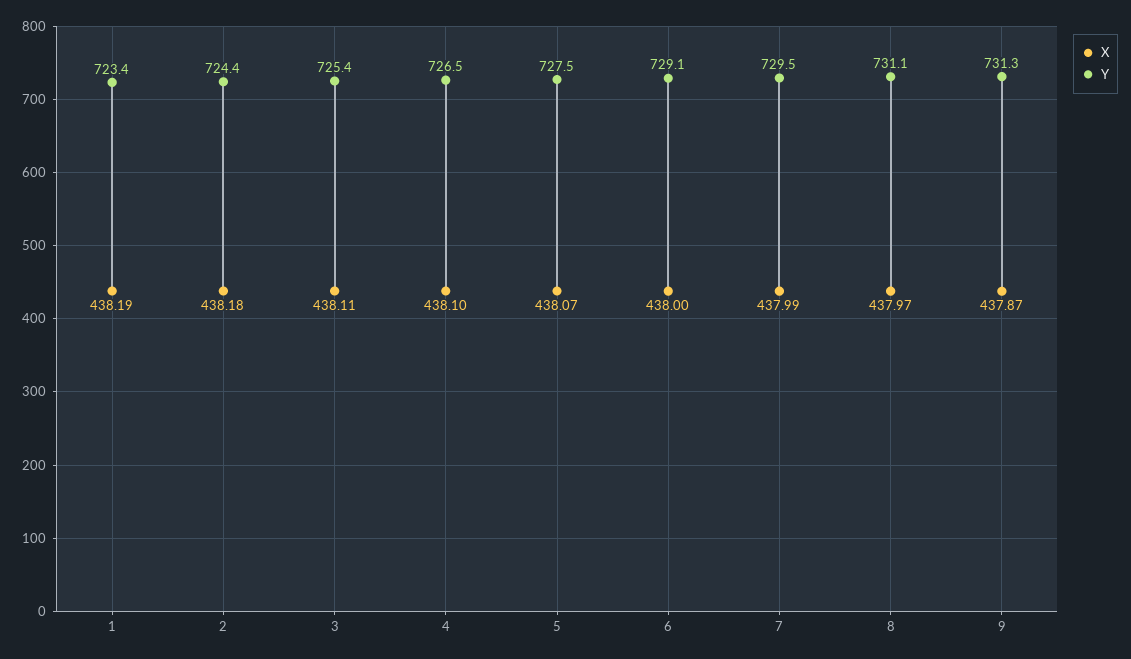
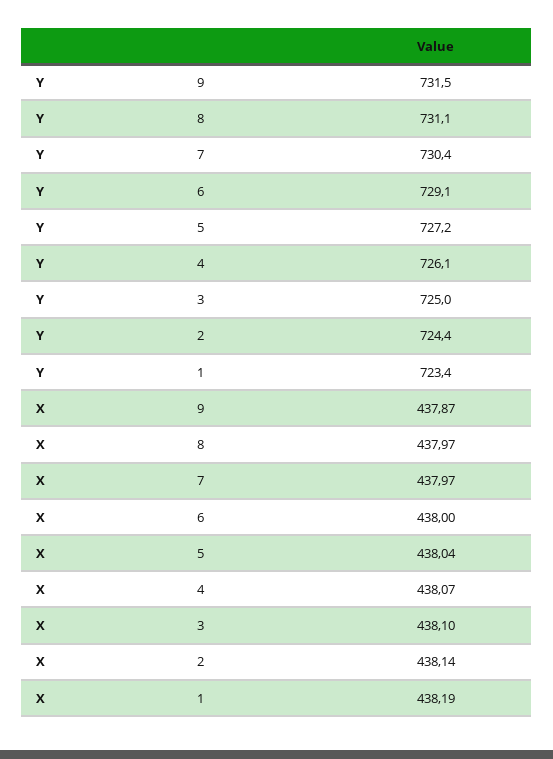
X, 2: 438.18 -> 438.14
X, 3: 438.11 -> 438.1
Y, 3: 725.4 -> 725
X, 4: 438.1 -> 438.07
Y, 4: 726.5 -> 726.1
X, 5: 438.07 -> 438.04
Y, 5: 727.5 -> 727.2
X, 7: 437.99 -> 437.97
Y, 7: 729.5 -> 730.4
Y, 9: 731.3 -> 731.5

